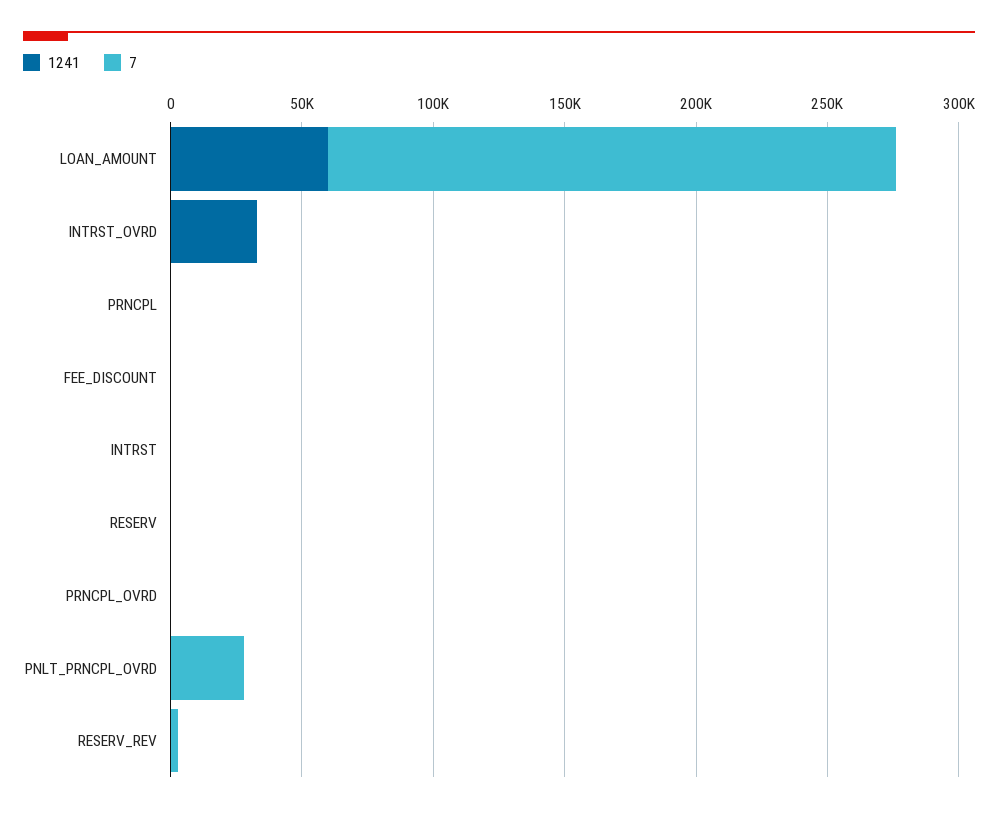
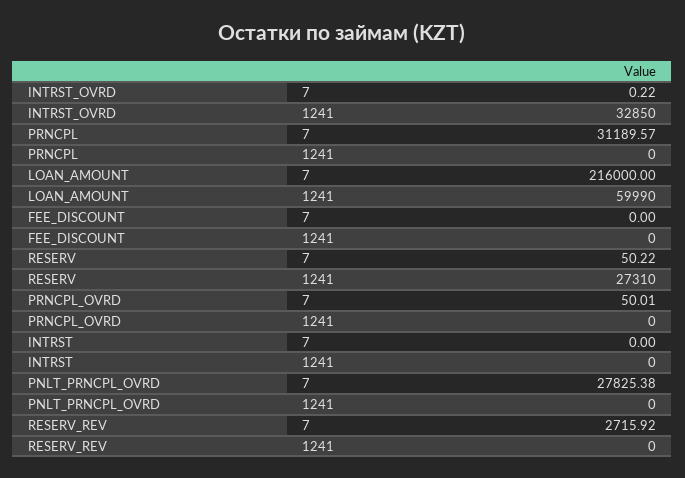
7, PRNCPL: 0 -> 31189.57
1241, RESERV: 0 -> 27310

